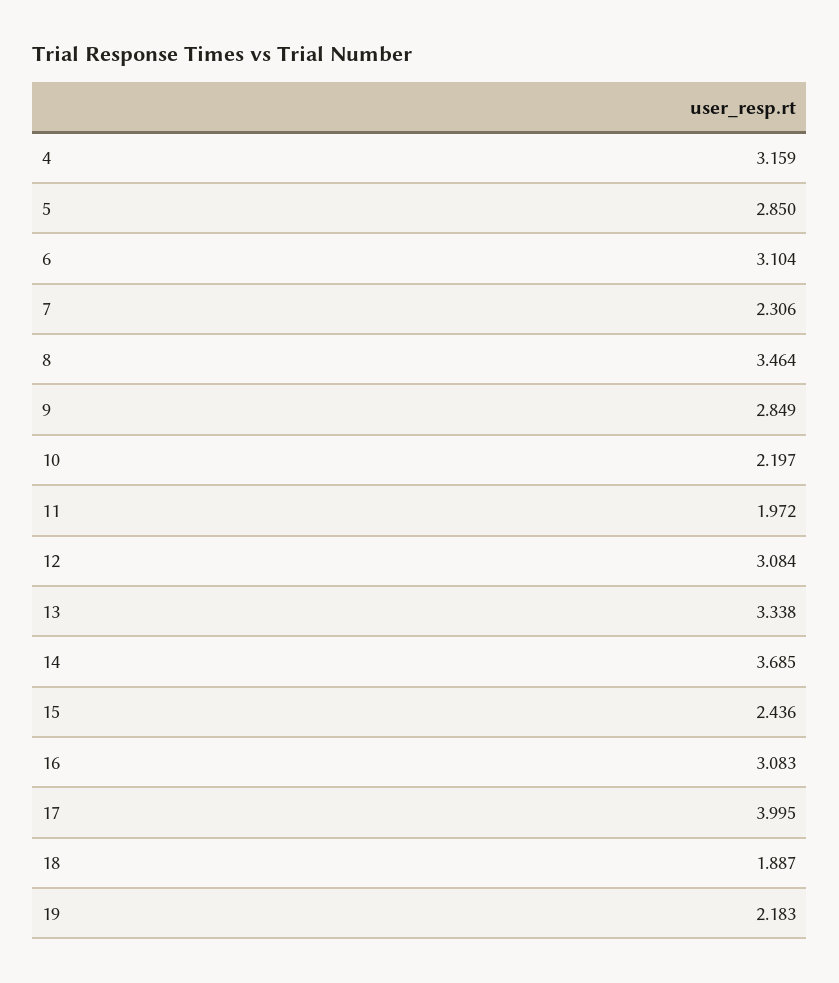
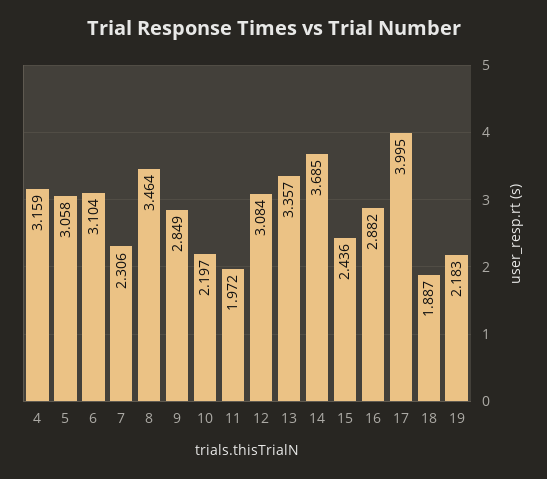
5: 2.85 -> 3.058
13: 3.338 -> 3.357
16: 3.083 -> 2.882

